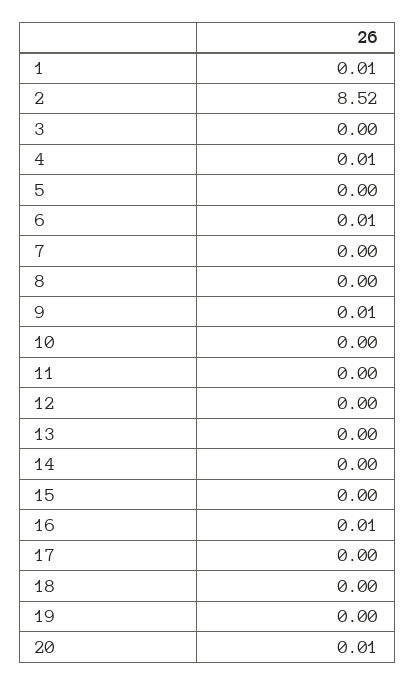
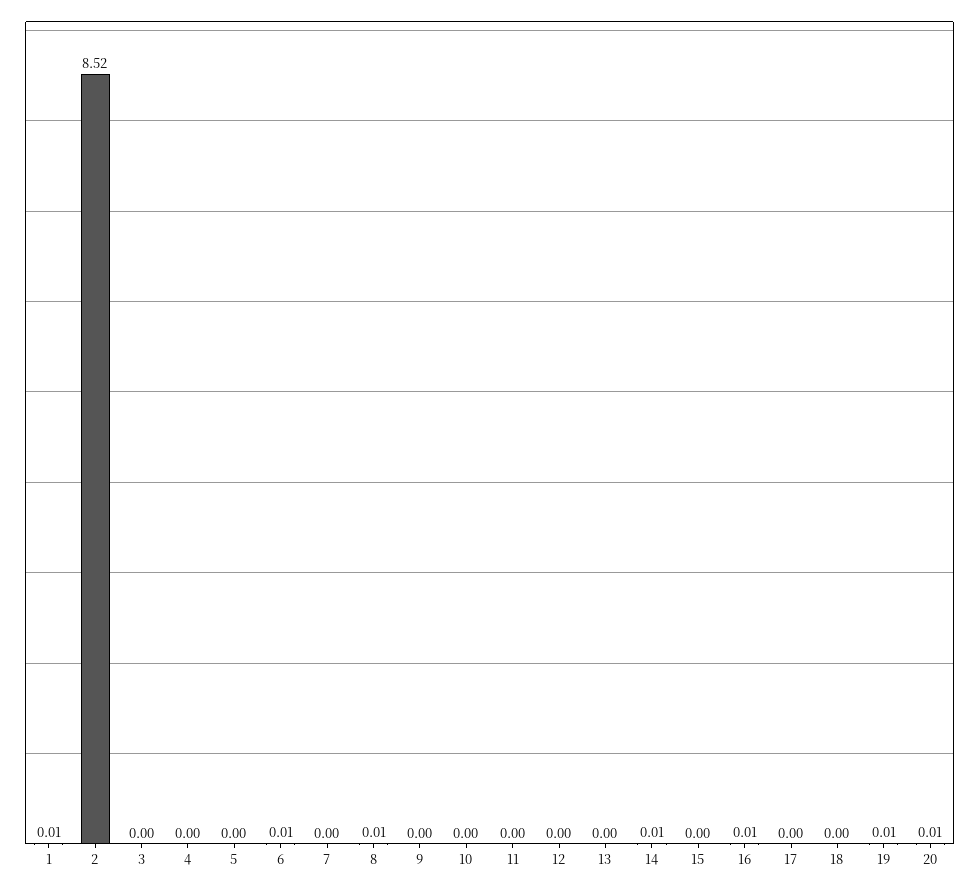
4: 0.01 -> 0
8: 0 -> 0.01
9: 0.01 -> 0
14: 0 -> 0.01
19: 0 -> 0.01

